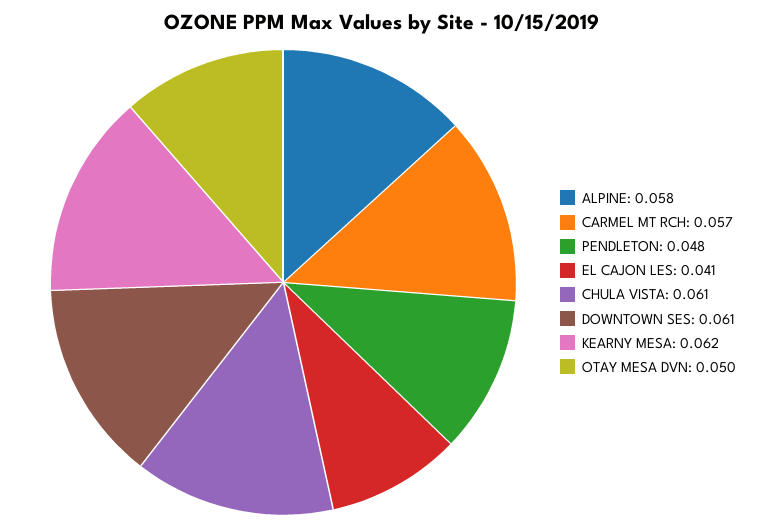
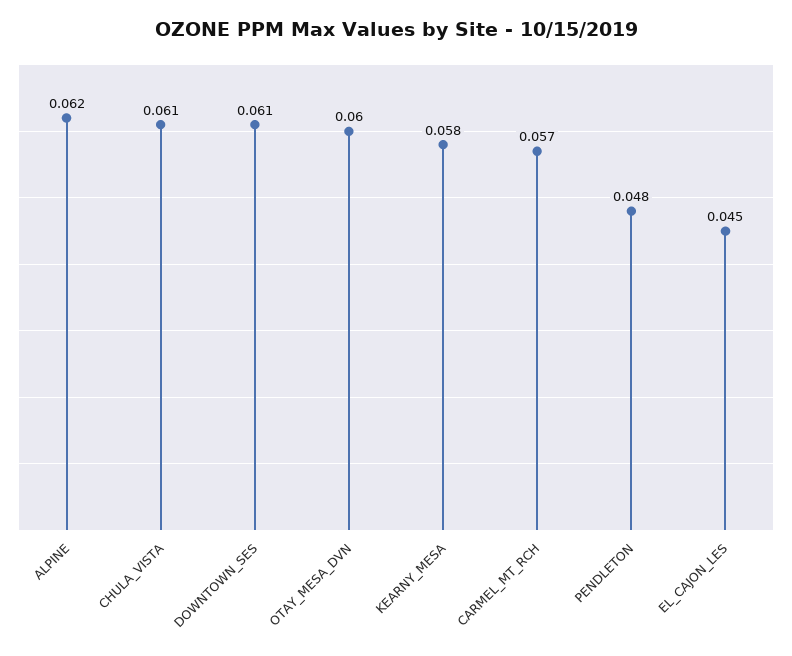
ALPINE: 0.058 -> 0.062
EL CAJON LES: 0.041 -> 0.045
KEARNY MESA: 0.062 -> 0.058
OTAY MESA DVN: 0.05 -> 0.06

